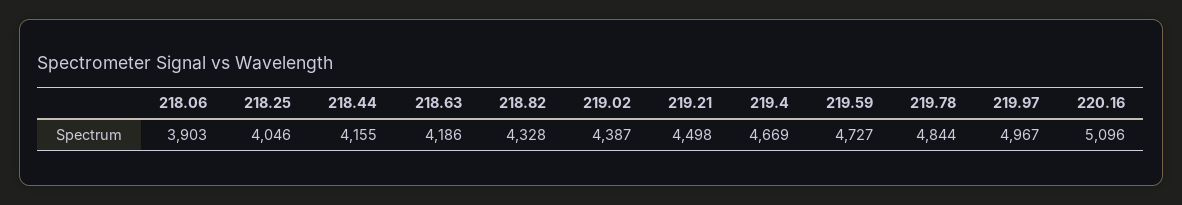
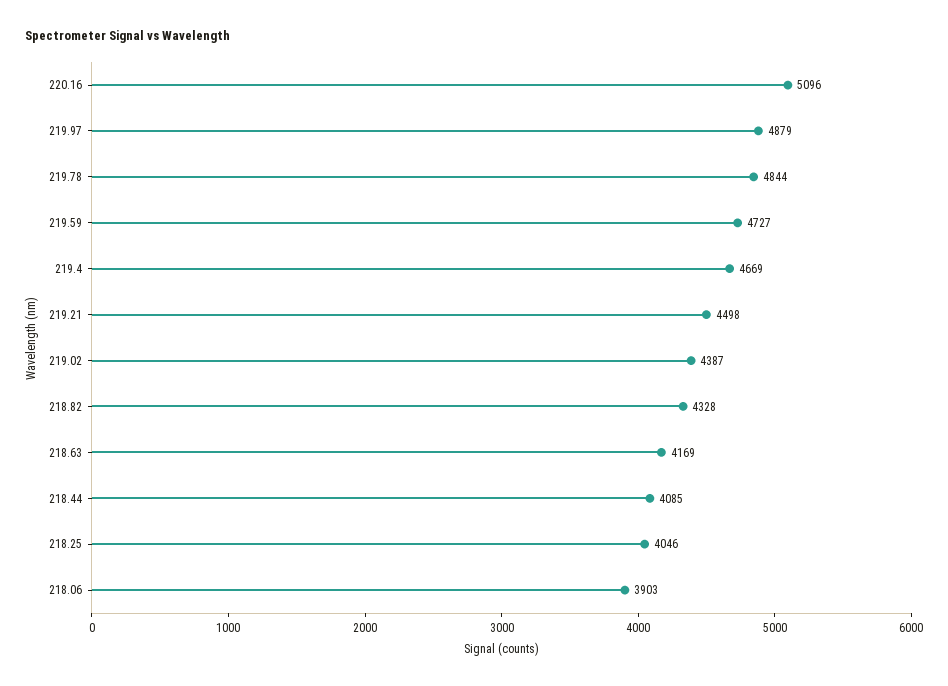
218.44: 4155 -> 4085
218.63: 4186 -> 4169
219.97: 4967 -> 4879

